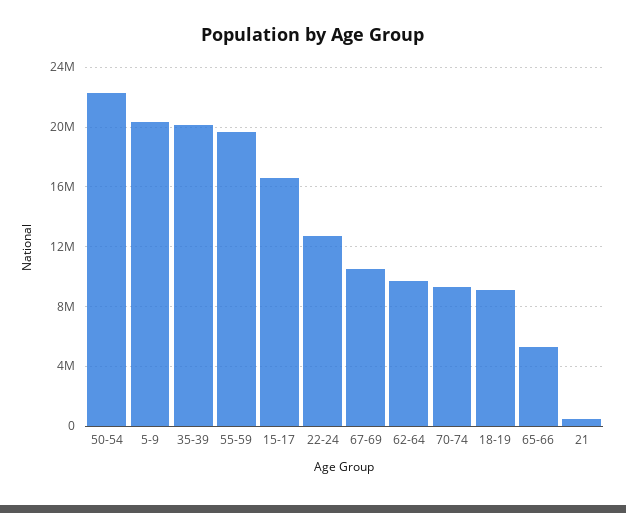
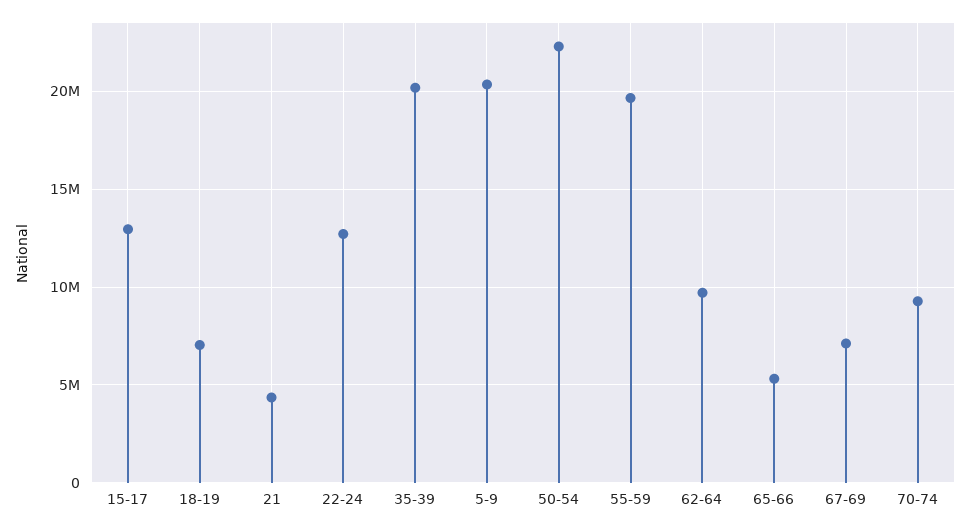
15-17: 16500000 -> 13000000
67-69: 10500000 -> 7000000
18-19: 9000000 -> 7000000
21: 500000 -> 4500000

